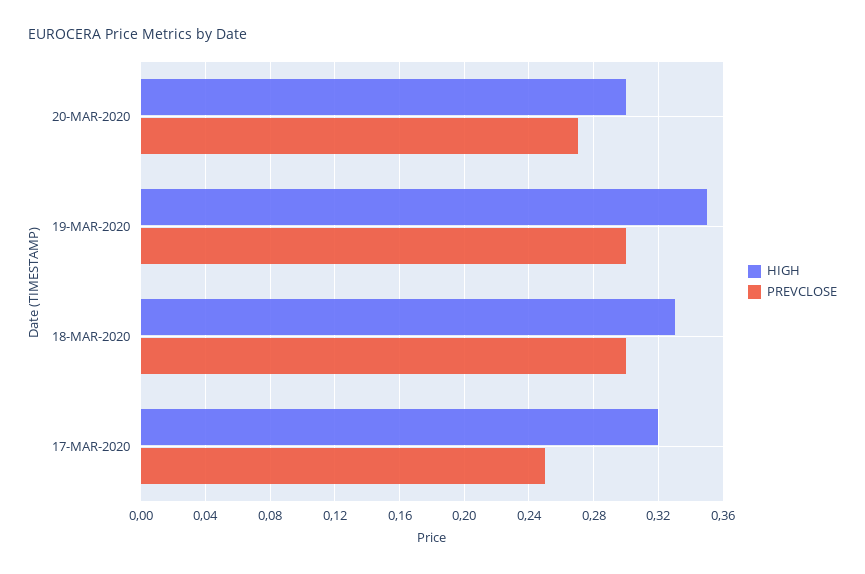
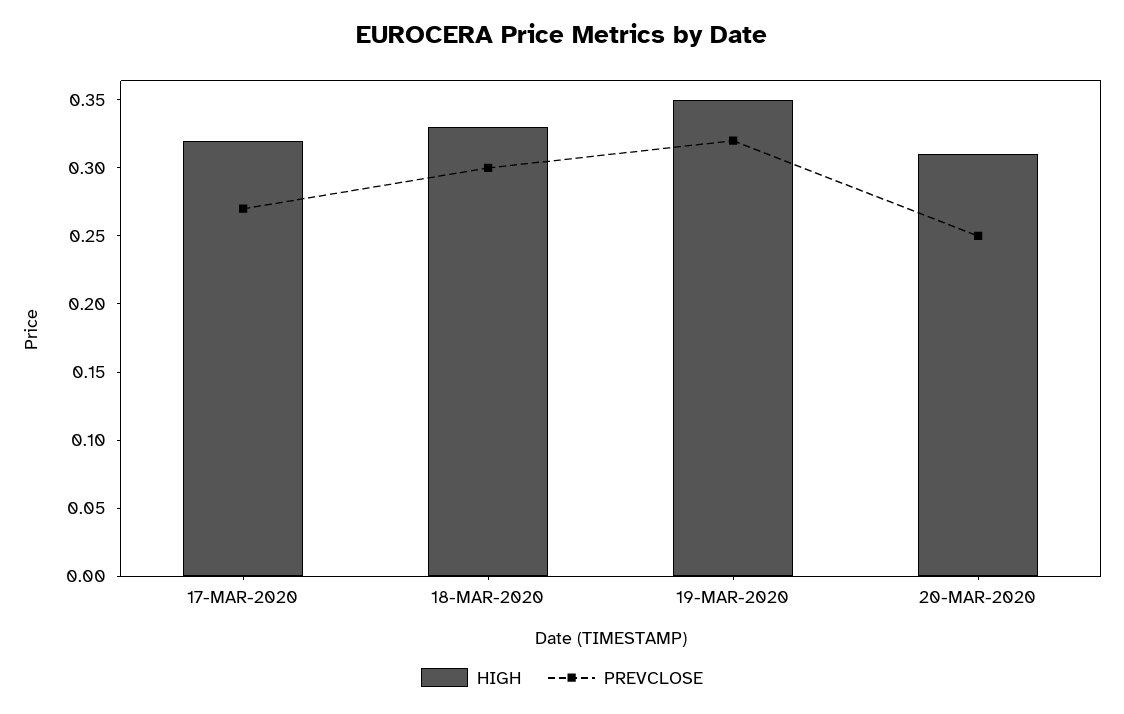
HIGH, 20-MAR-2020: 0.3 -> 0.31
PREVCLOSE, 20-MAR-2020: 0.27 -> 0.25
PREVCLOSE, 19-MAR-2020: 0.3 -> 0.32
PREVCLOSE, 17-MAR-2020: 0.25 -> 0.27

